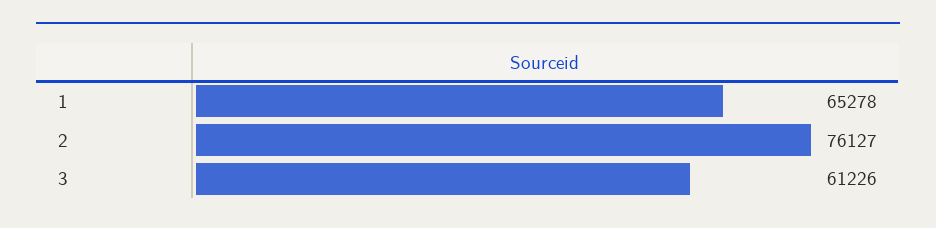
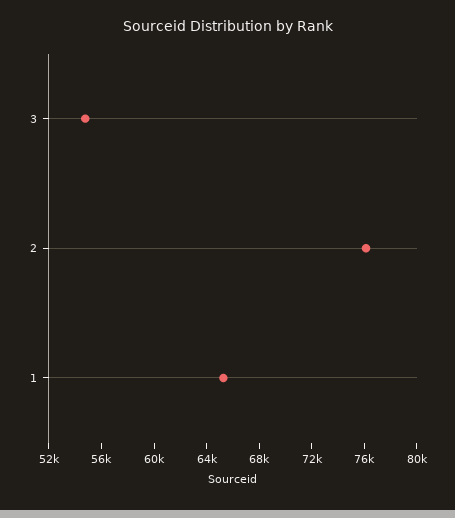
3: 61226 -> 55000

